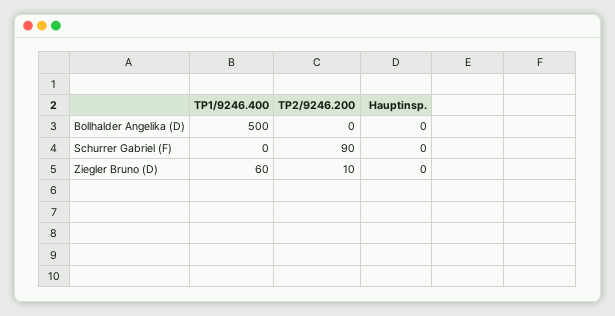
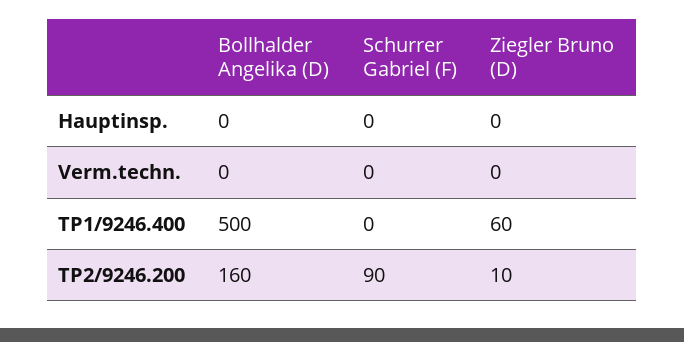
TP2/9246.200, Bollhalder Angelika (D): 0 -> 160
Verm.techn., Bollhalder Angelika (D): none -> 0
Verm.techn., Schurrer Gabriel (F): none -> 0
Verm.techn., Ziegler Bruno (D): none -> 0

